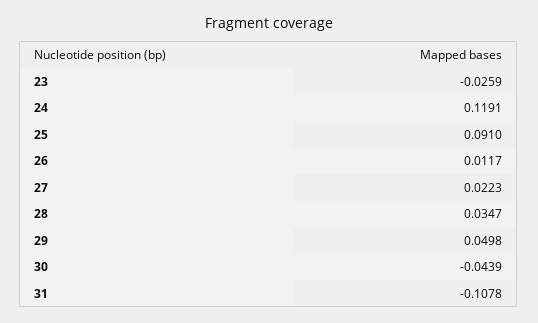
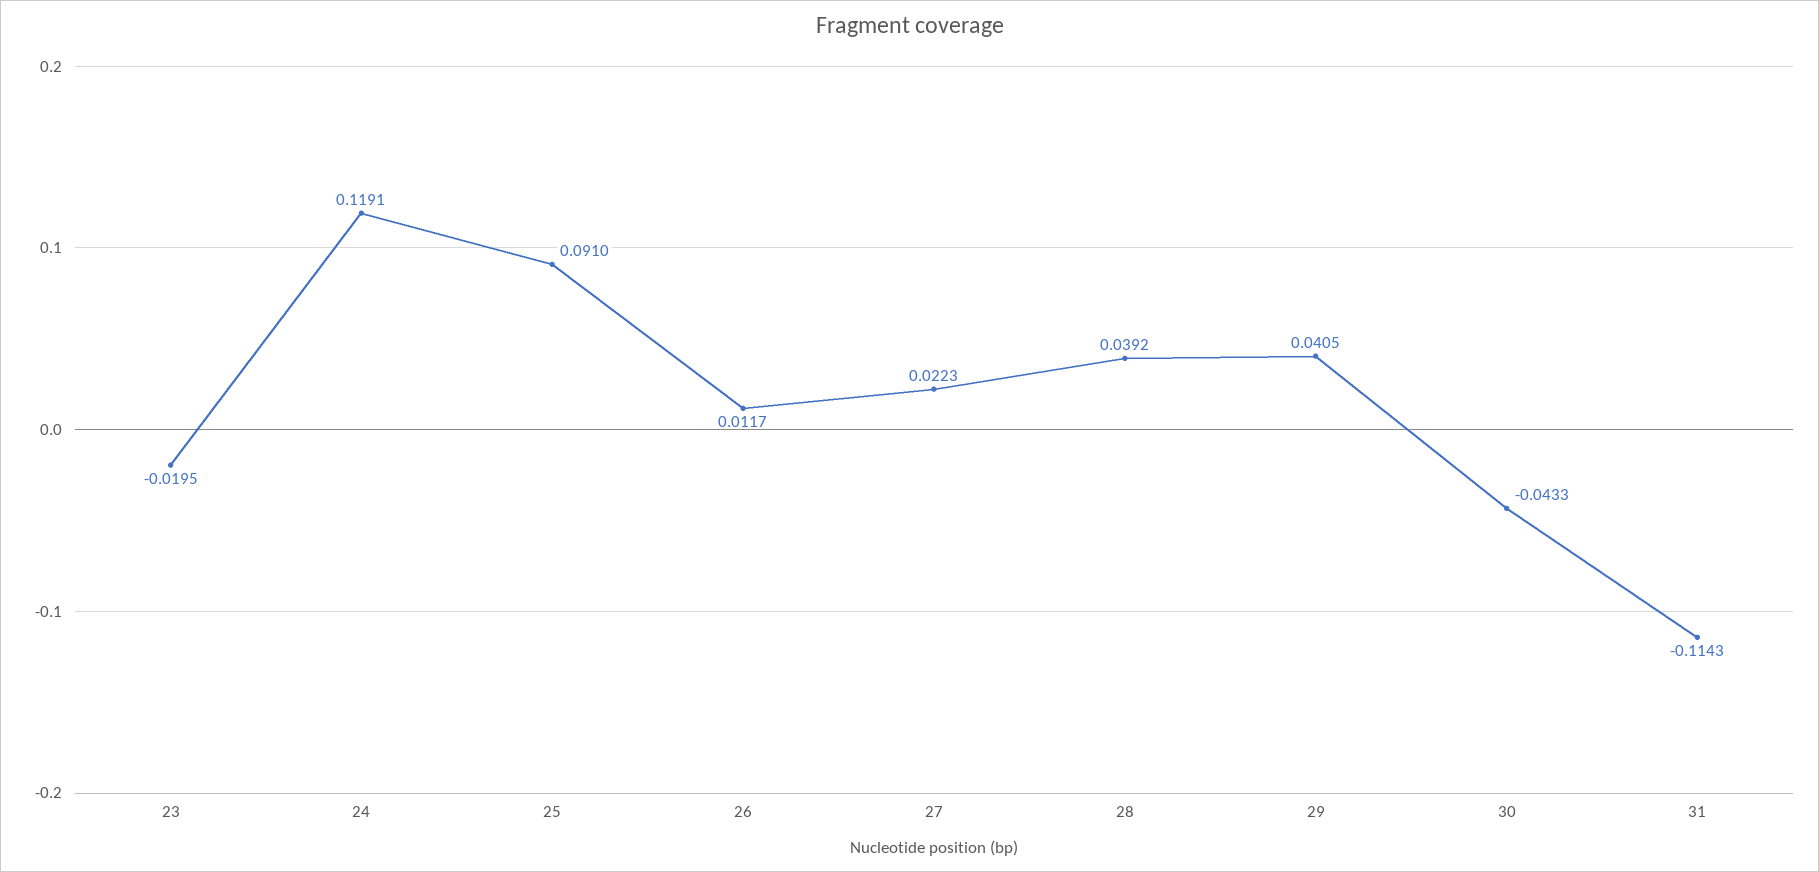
23: -0.0259 -> -0.0195
28: 0.0347 -> 0.0392
29: 0.0498 -> 0.0405
30: -0.0439 -> -0.0433
31: -0.1078 -> -0.1143

